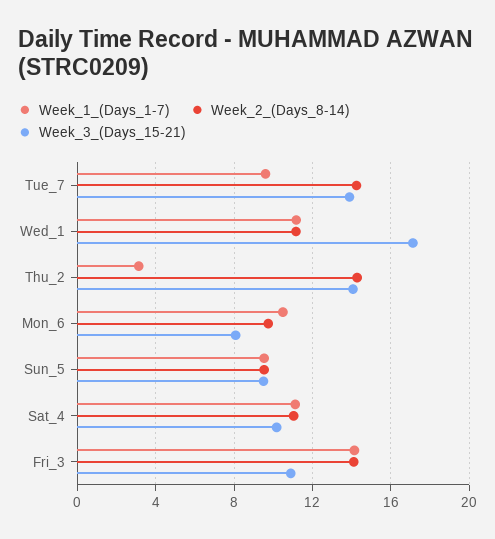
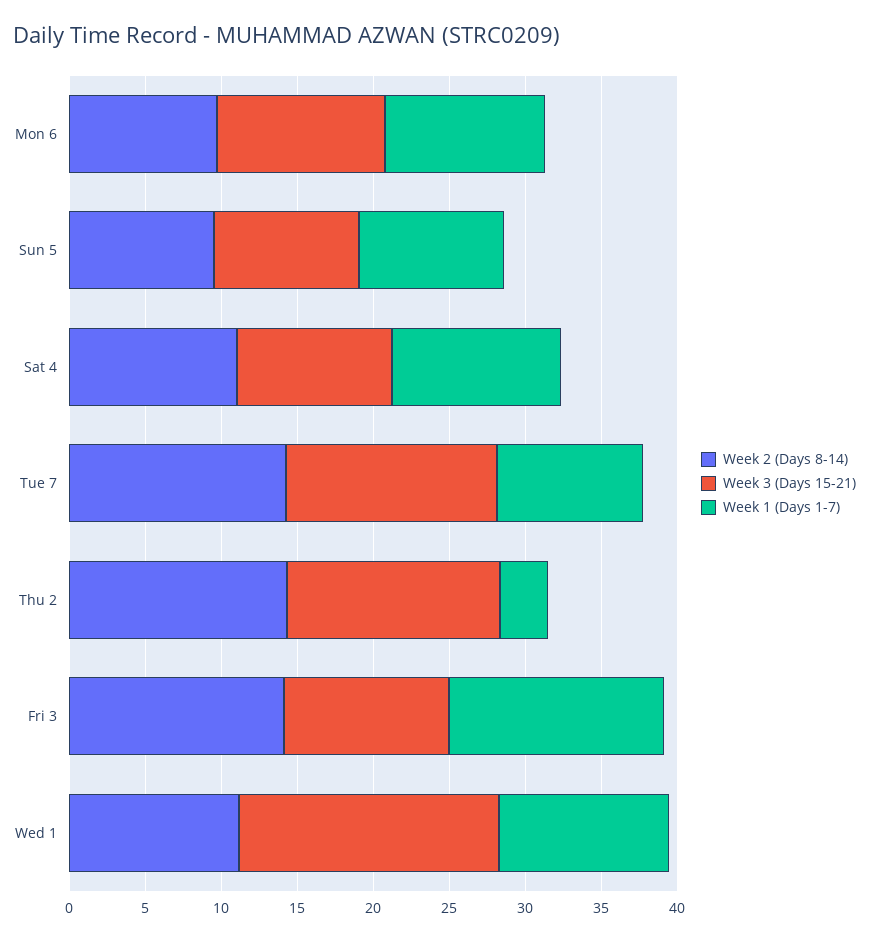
Week_3_(Days_15-21), Mon_6: 8 -> 11

